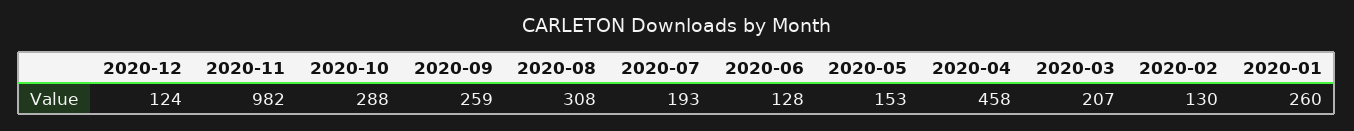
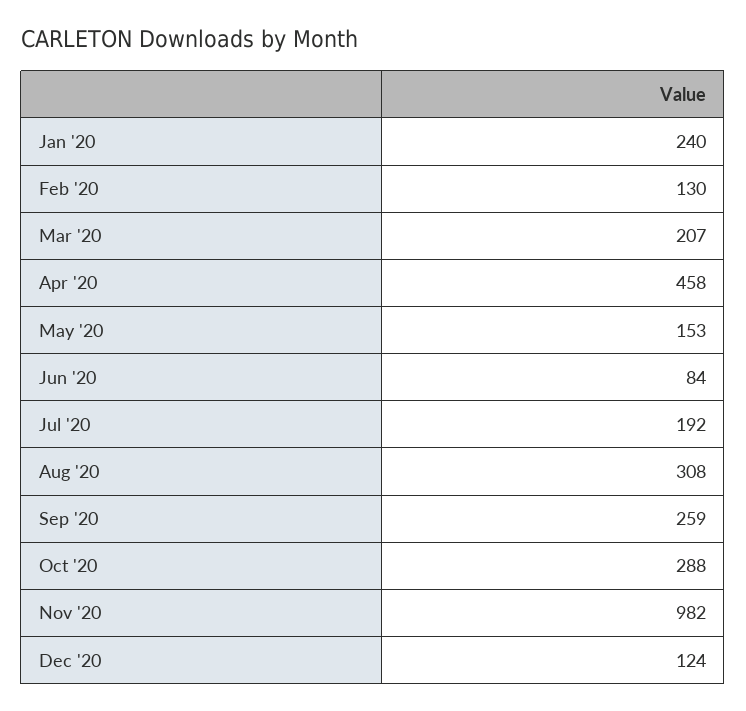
2020-07: 193 -> 192
2020-06: 128 -> 84
2020-01: 260 -> 240

